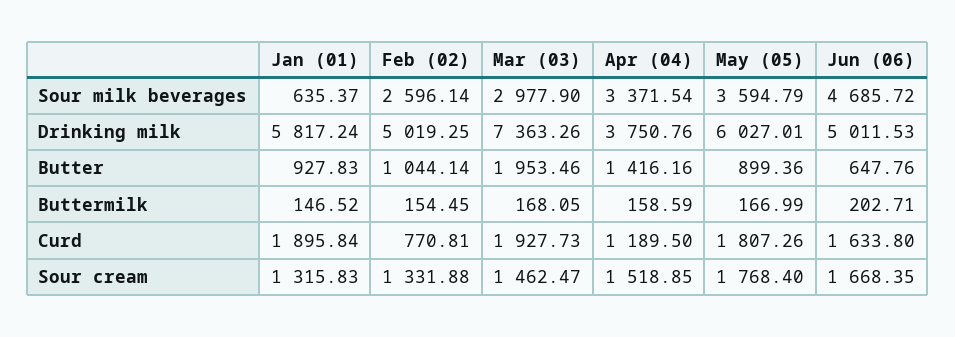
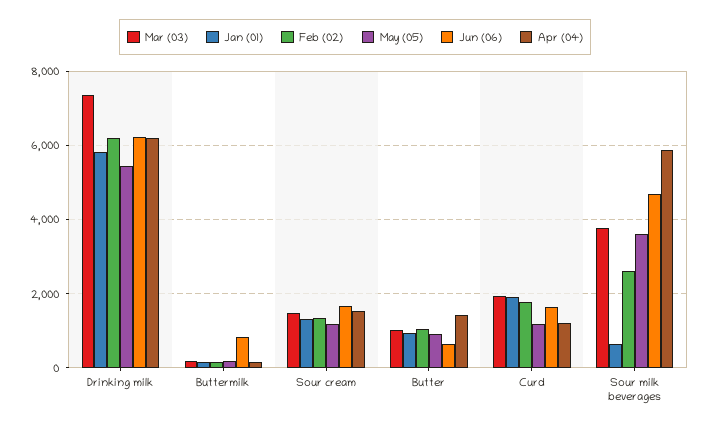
Mar (03), Sour milk beverages: 2977.9 -> 3800
Apr (04), Sour milk beverages: 3371.54 -> 5800
Feb (02), Drinking milk: 5019.25 -> 6200
Apr (04), Drinking milk: 3750.76 -> 6200
May (05), Drinking milk: 6027.01 -> 5400
Jun (06), Drinking milk: 5011.53 -> 6200
Mar (03), Butter: 1953.46 -> 1000
Jun (06), Buttermilk: 202.71 -> 800
Feb (02), Curd: 770.81 -> 1800
May (05), Curd: 1807.26 -> 1200
May (05), Sour cream: 1768.4 -> 1200

